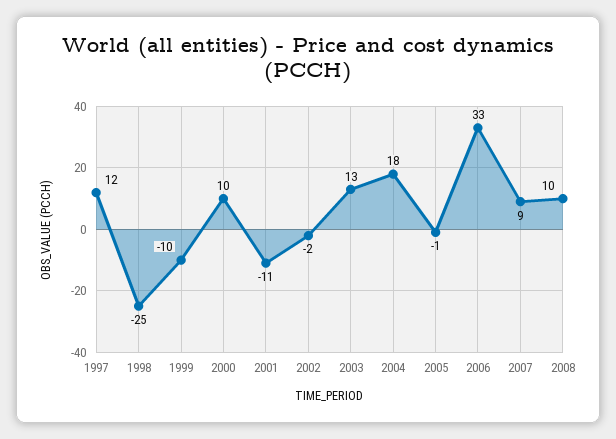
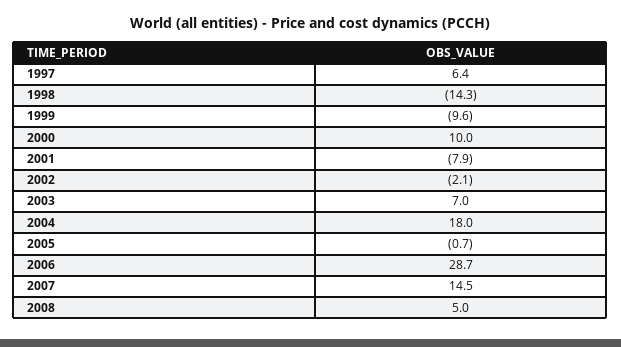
1997: 12 -> 6.4
1998: -25 -> -14.3
2001: -11 -> -7.9
2003: 13 -> 7
2006: 33 -> 28.7
2007: 9 -> 14.5
2008: 10 -> 5

